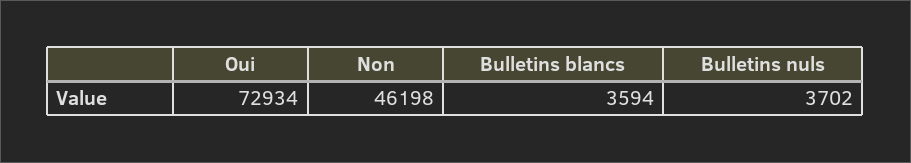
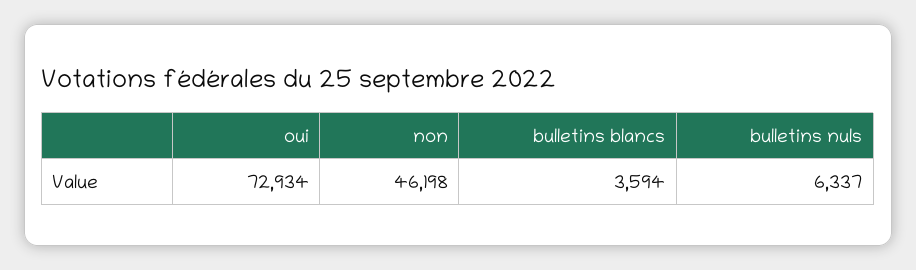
Bulletins nuls: 3702 -> 6337

